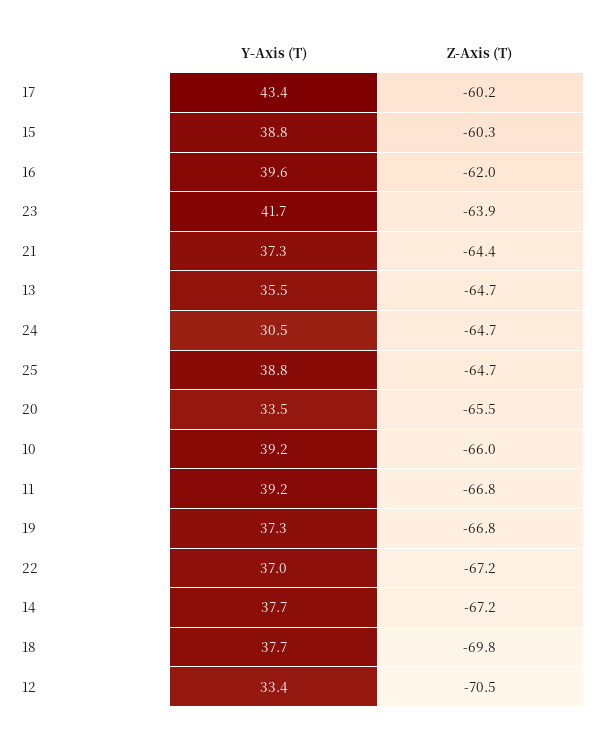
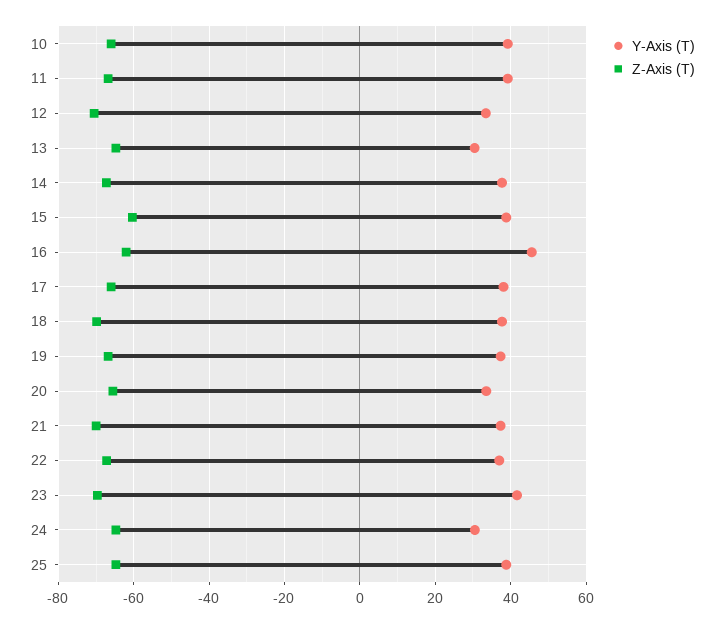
Y-Axis (T), 17: 43.4 -> 38
Z-Axis (T), 17: -60.2 -> -66
Y-Axis (T), 16: 39.6 -> 46
Z-Axis (T), 23: -63.9 -> -70
Z-Axis (T), 21: -64.4 -> -70
Y-Axis (T), 13: 35.5 -> 30

